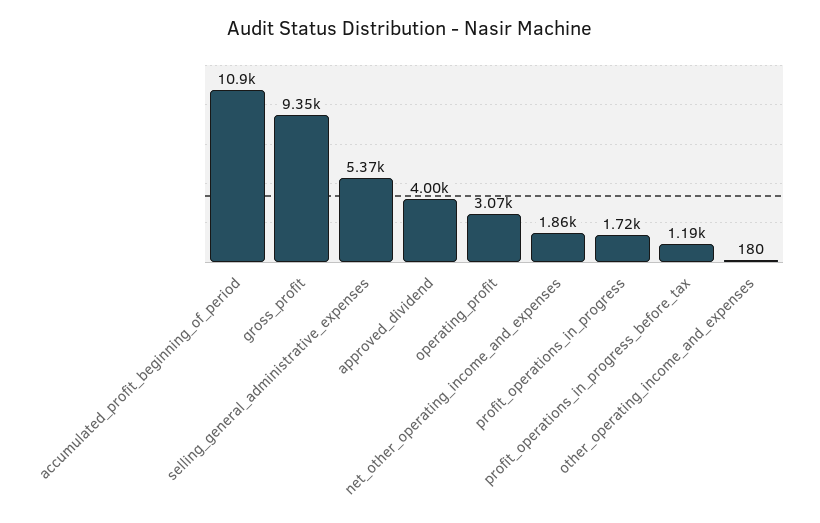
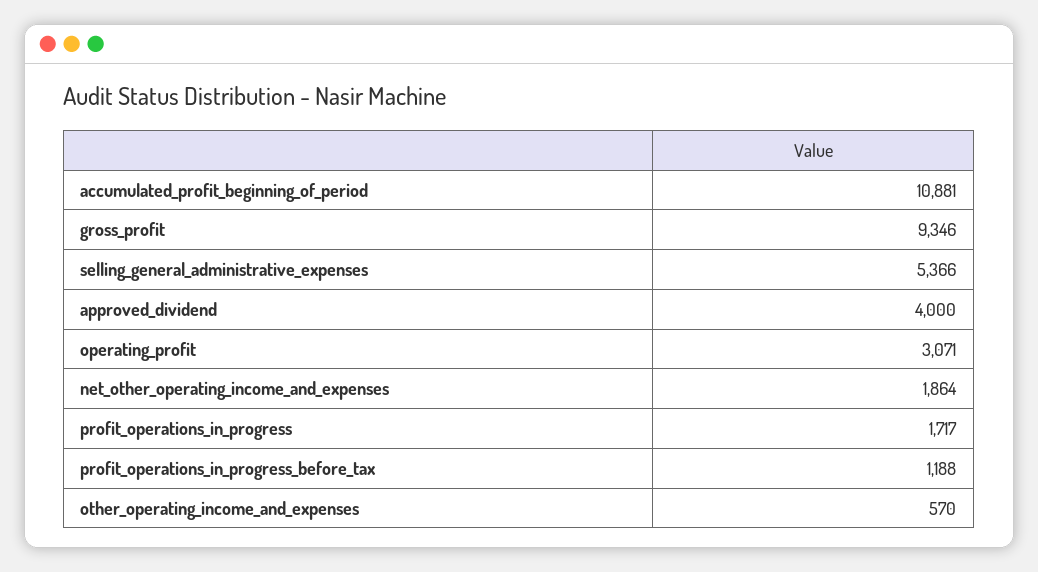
other_operating_income_and_expenses: 180 -> 570

